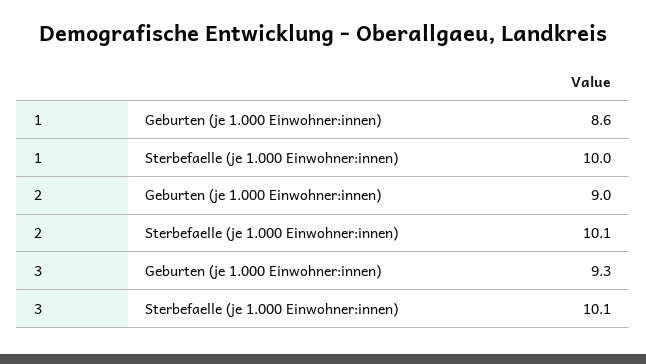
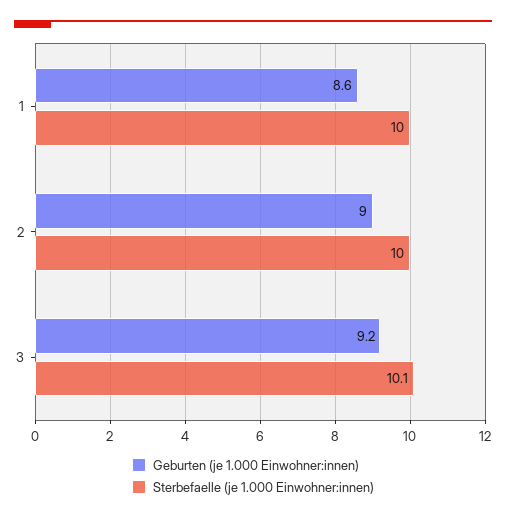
Sterbefaelle (je 1.000 Einwohner:innen), 2: 10.1 -> 10
Geburten (je 1.000 Einwohner:innen), 3: 9.3 -> 9.2

